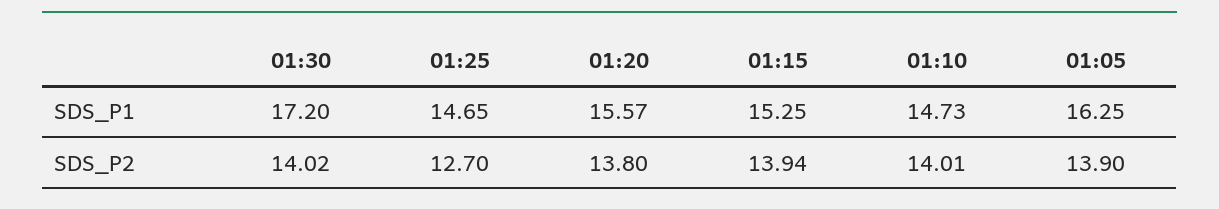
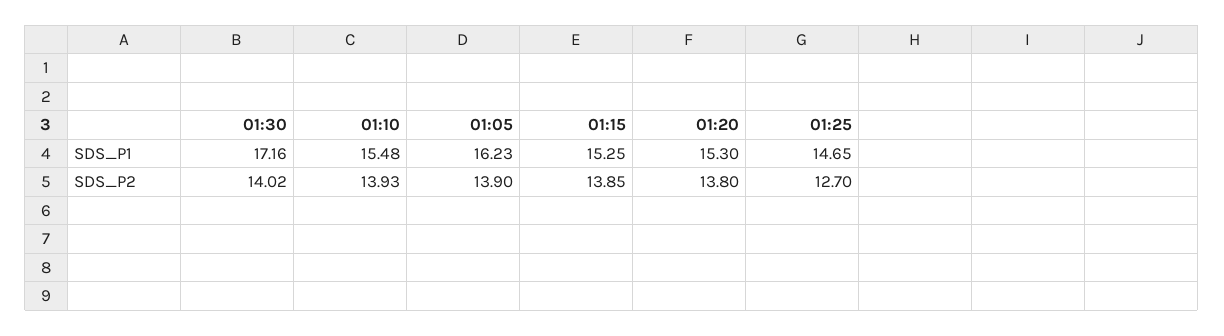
01:30, SDS_P1: 17.2 -> 17.16
01:20, SDS_P1: 15.57 -> 15.3
01:10, SDS_P1: 14.73 -> 15.48
01:05, SDS_P1: 16.25 -> 16.23
01:15, SDS_P2: 13.94 -> 13.85
01:10, SDS_P2: 14.01 -> 13.93

